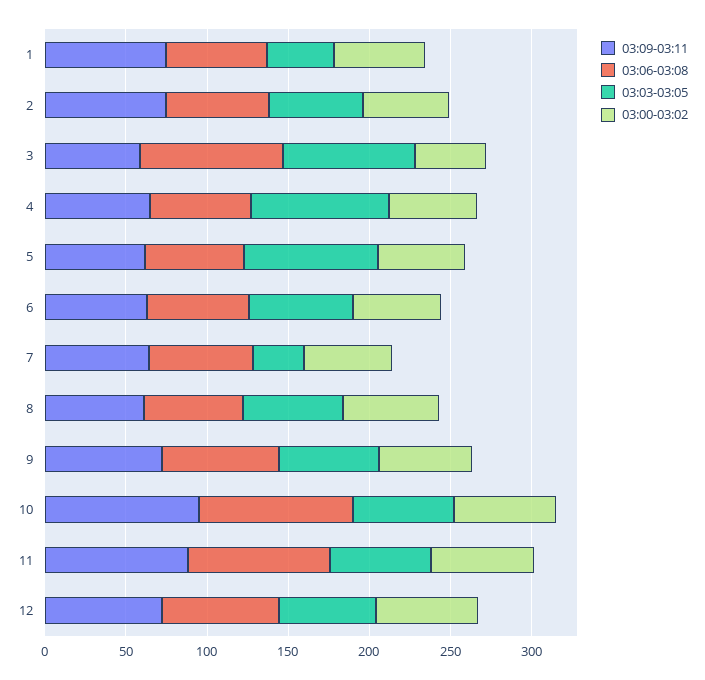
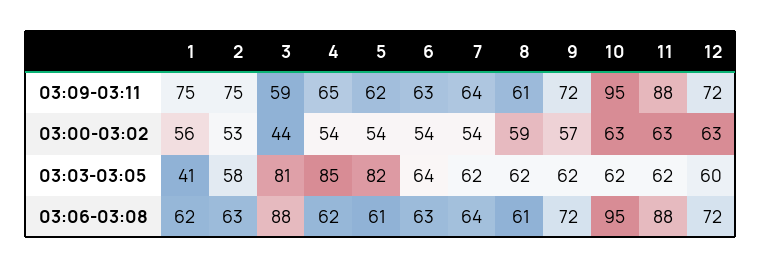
03:03-03:05, 7: 30 -> 62

